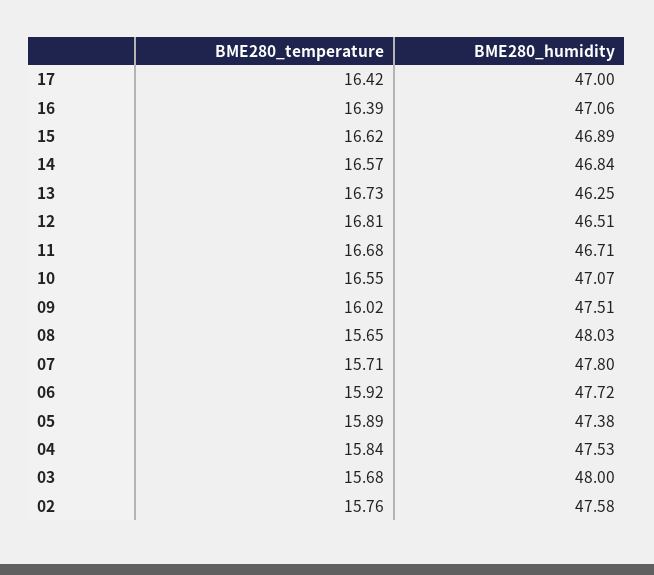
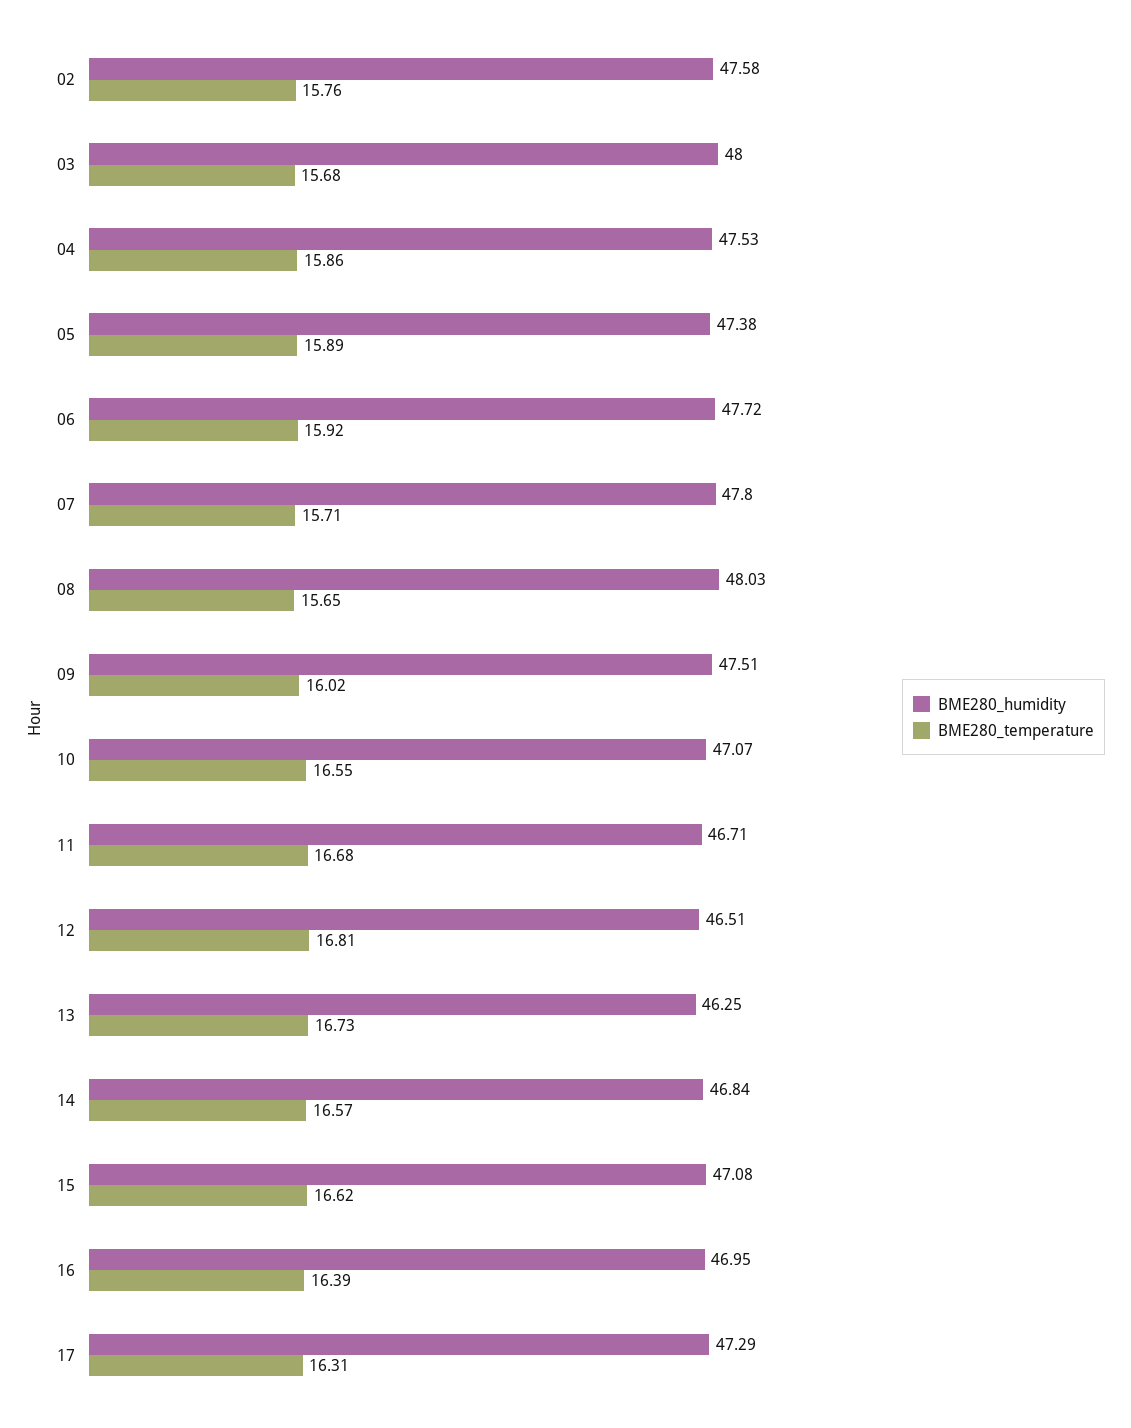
BME280_temperature, 17: 16.42 -> 16.31
BME280_humidity, 17: 47 -> 47.29
BME280_humidity, 16: 47.06 -> 46.95
BME280_humidity, 15: 46.89 -> 47.08
BME280_temperature, 04: 15.84 -> 15.86

